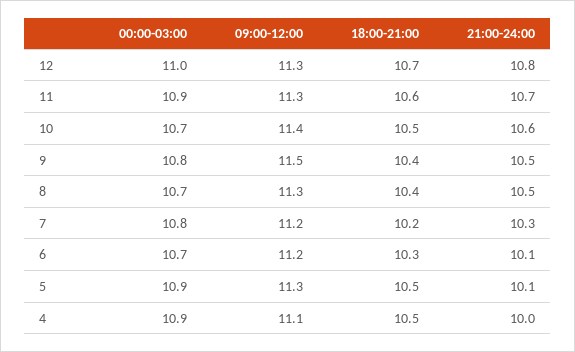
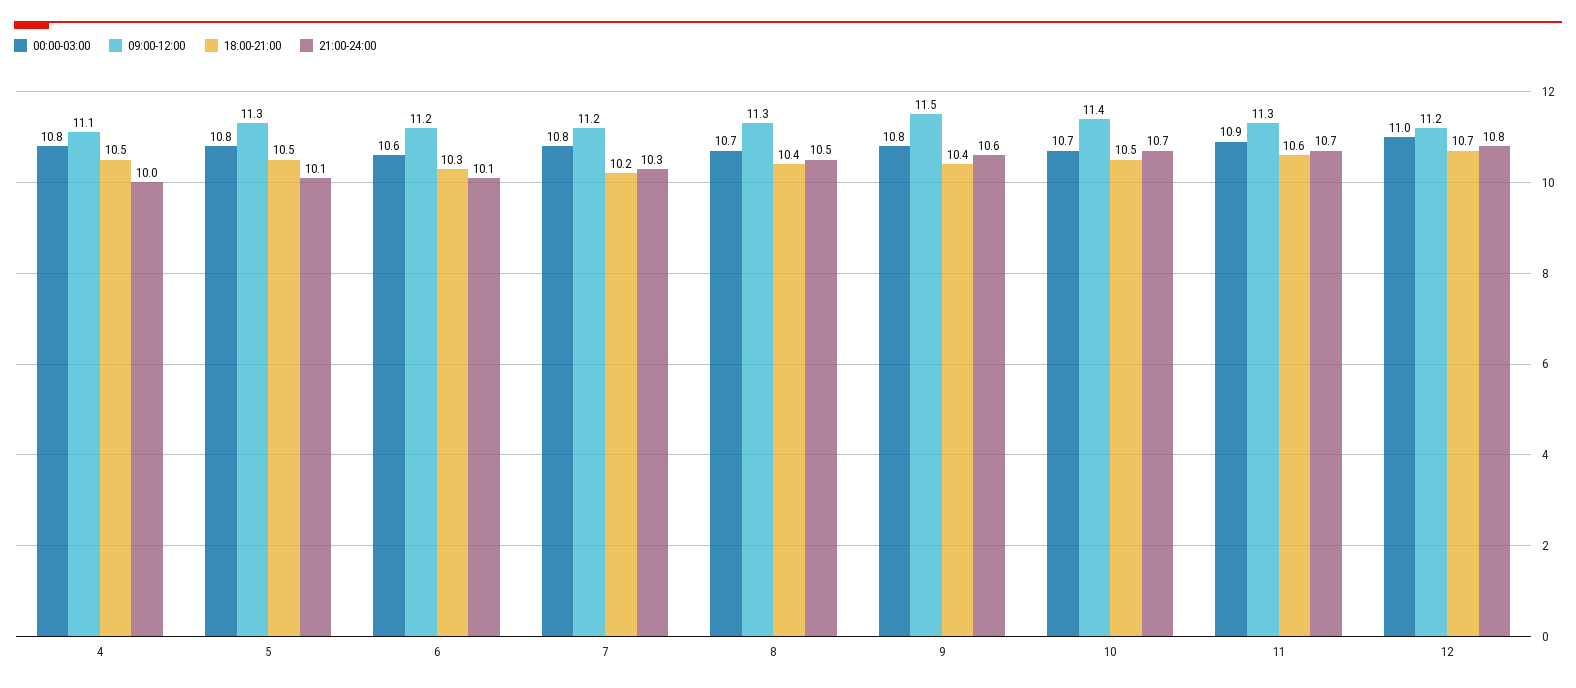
09:00-12:00, 12: 11.3 -> 11.2
21:00-24:00, 10: 10.6 -> 10.7
21:00-24:00, 9: 10.5 -> 10.6
00:00-03:00, 6: 10.7 -> 10.6
00:00-03:00, 5: 10.9 -> 10.8
00:00-03:00, 4: 10.9 -> 10.8

